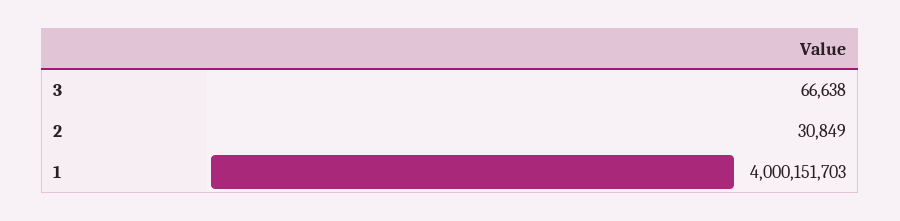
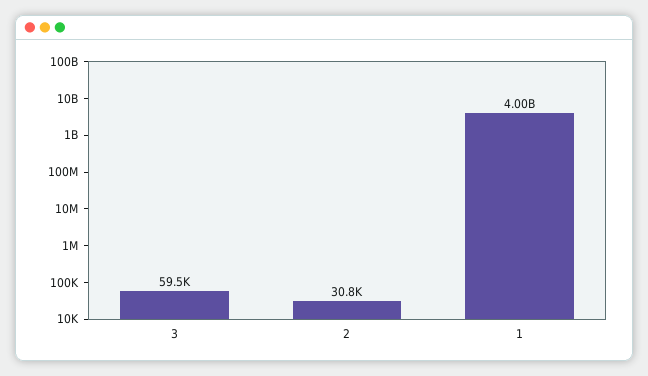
3: 66638 -> 59500

